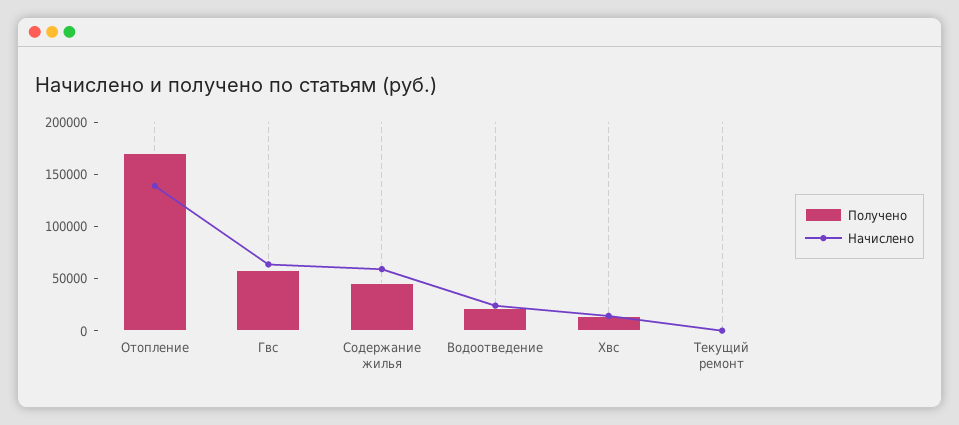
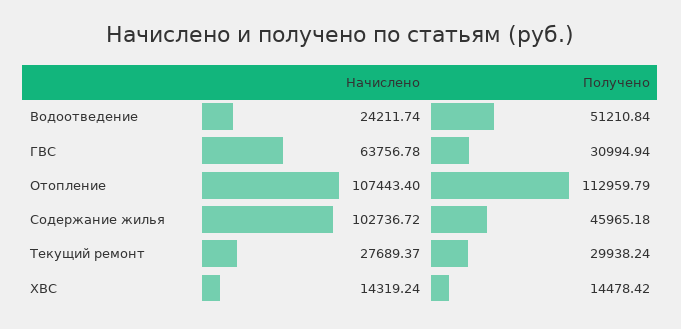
Получено, Отопление: 170000 -> 112959.79
Начислено, Отопление: 140000 -> 107443.4
Получено, Гвс: 60000 -> 30994.94
Начислено, Содержание жилья: 60000 -> 102736.72
Получено, Водоотведение: 20000 -> 51210.84
Получено, Текущий ремонт: 0 -> 29938.24
Начислено, Текущий ремонт: 0 -> 27689.37

